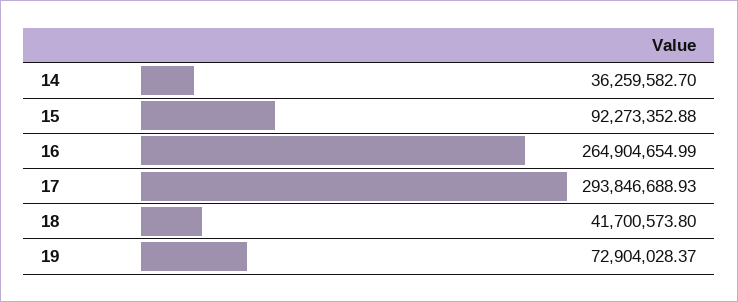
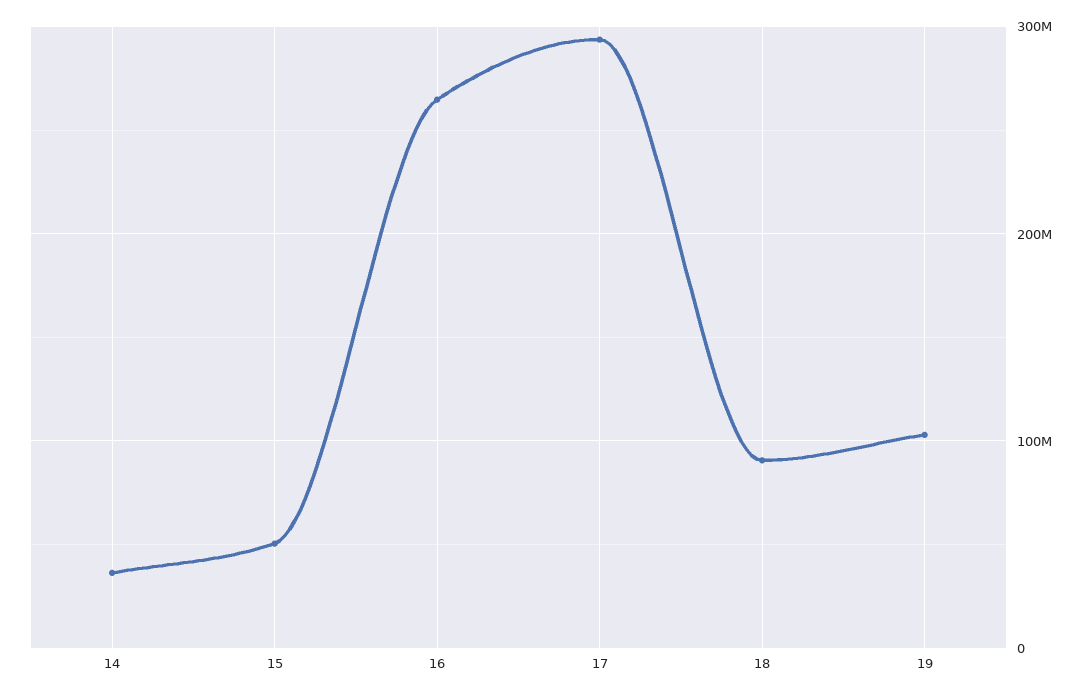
15: 92273352.88 -> 50000000
18: 41700573.8 -> 90000000
19: 72904028.37 -> 100000000

